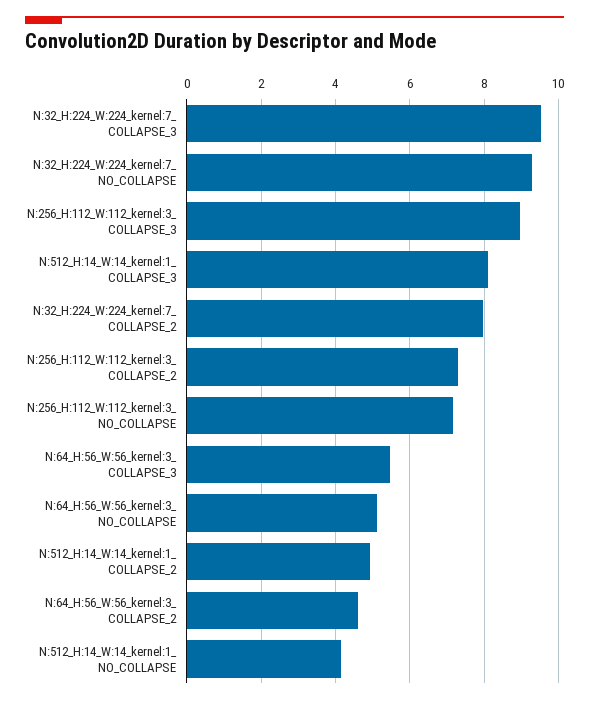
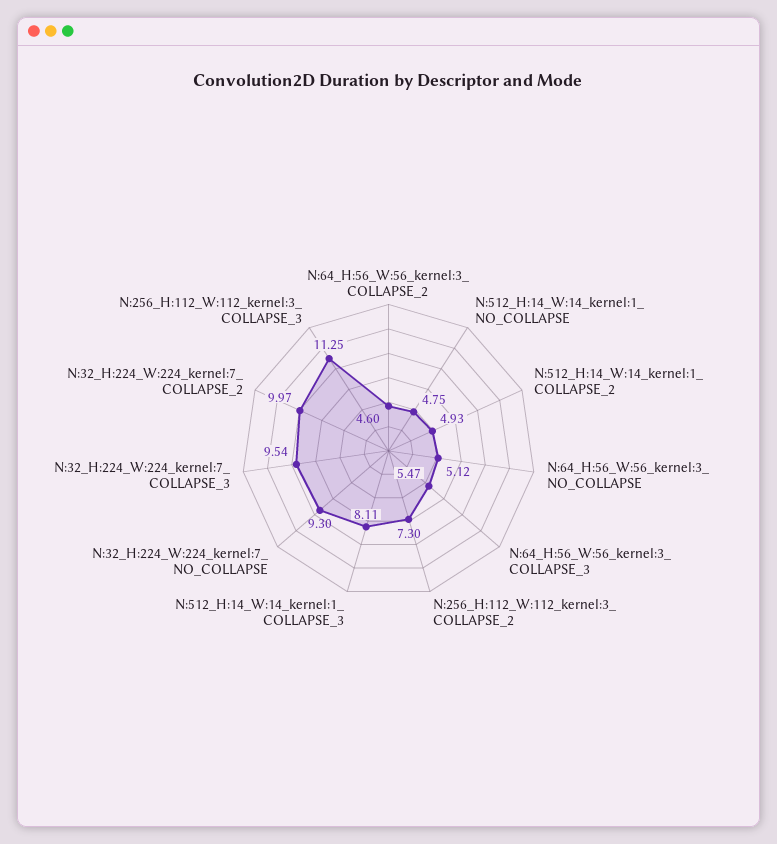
N:256_H:112_W:112_kernel:3_ COLLAPSE_3: 9 -> 11.25
N:32_H:224_W:224_kernel:7_ COLLAPSE_2: 8 -> 9.97
N:256_H:112_W:112_kernel:3_ NO_COLLAPSE: 7.2 -> none
N:512_H:14_W:14_kernel:1_ NO_COLLAPSE: 4.2 -> 4.75

